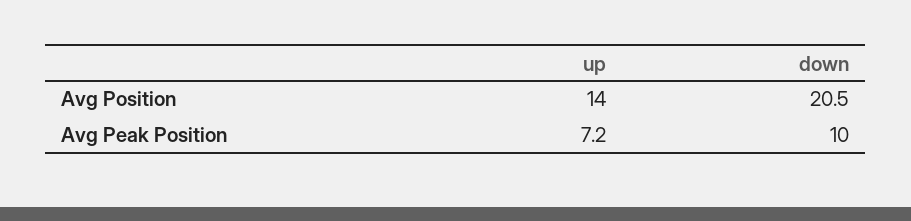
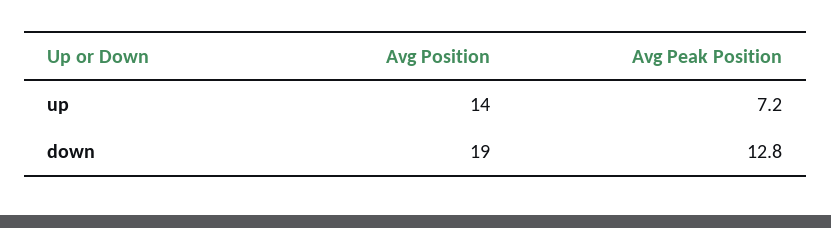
down, Avg Position: 20.5 -> 19
down, Avg Peak Position: 10 -> 12.8

